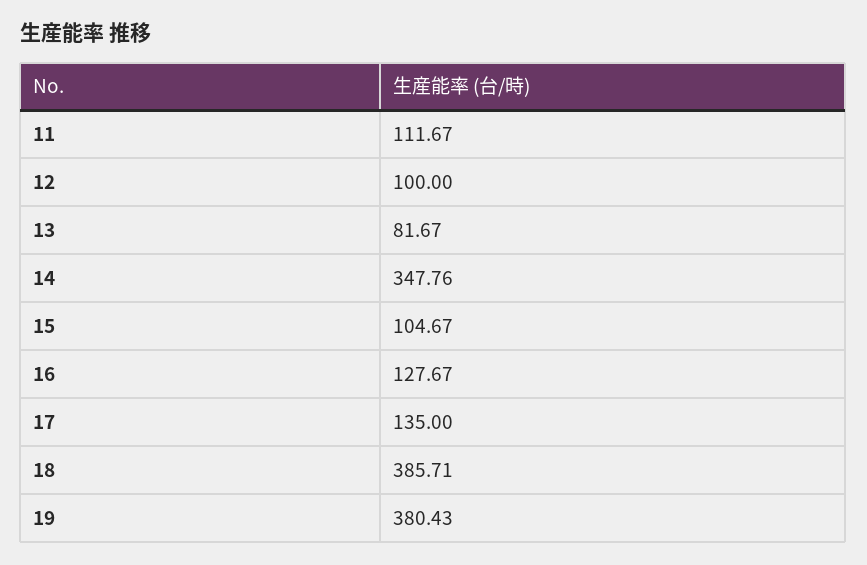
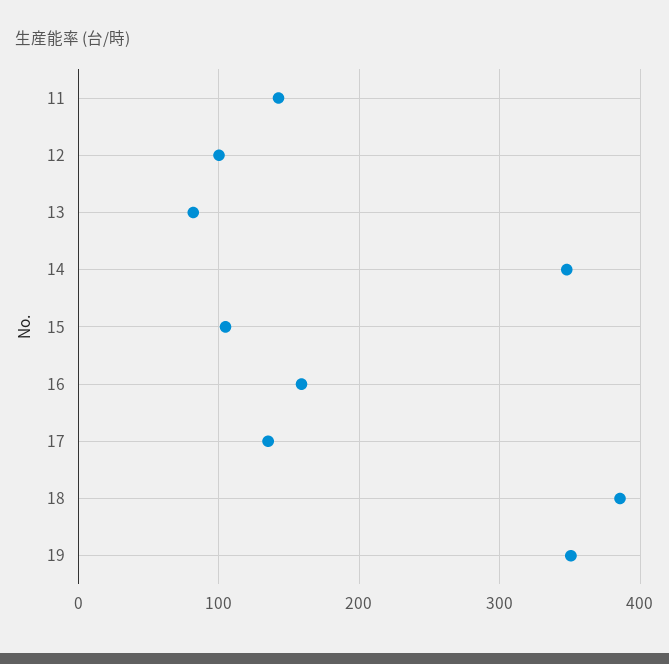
11: 111.67 -> 140
16: 127.67 -> 160
19: 380.43 -> 350

